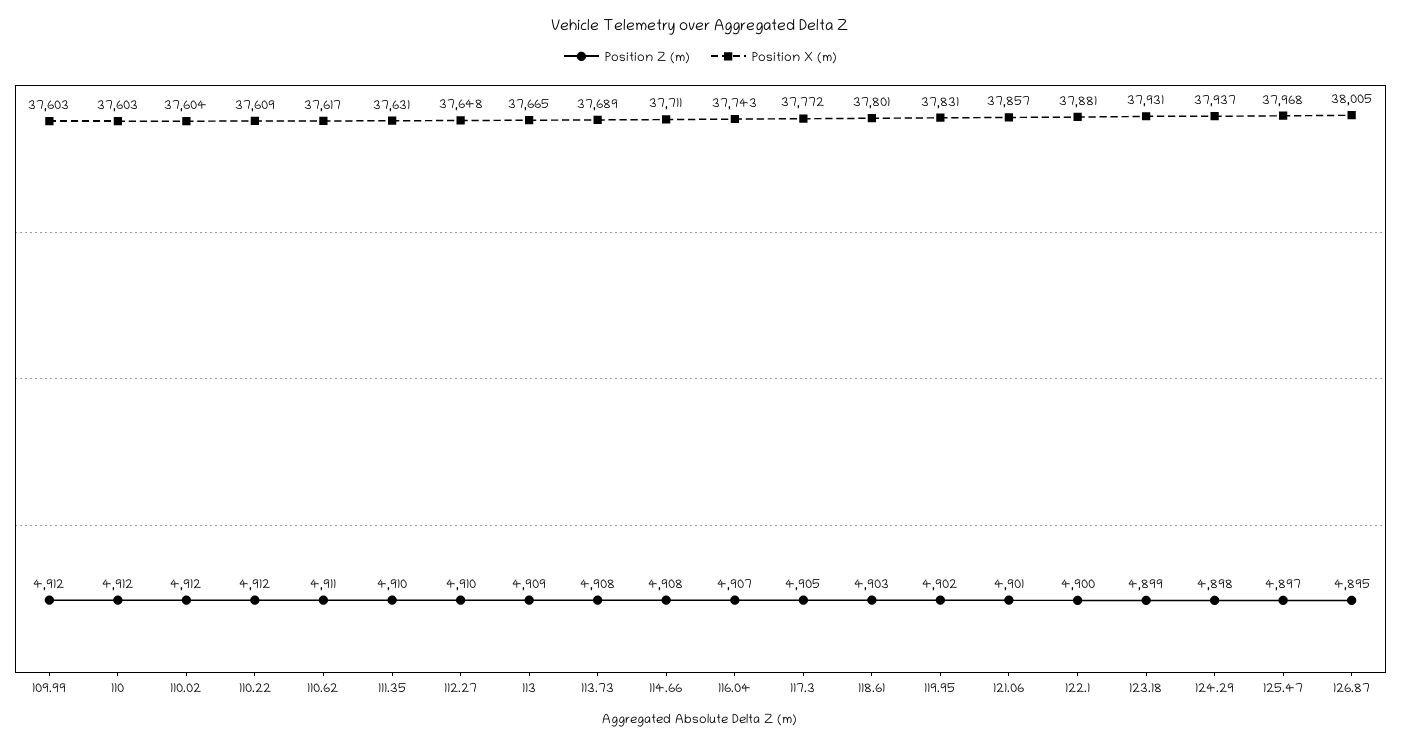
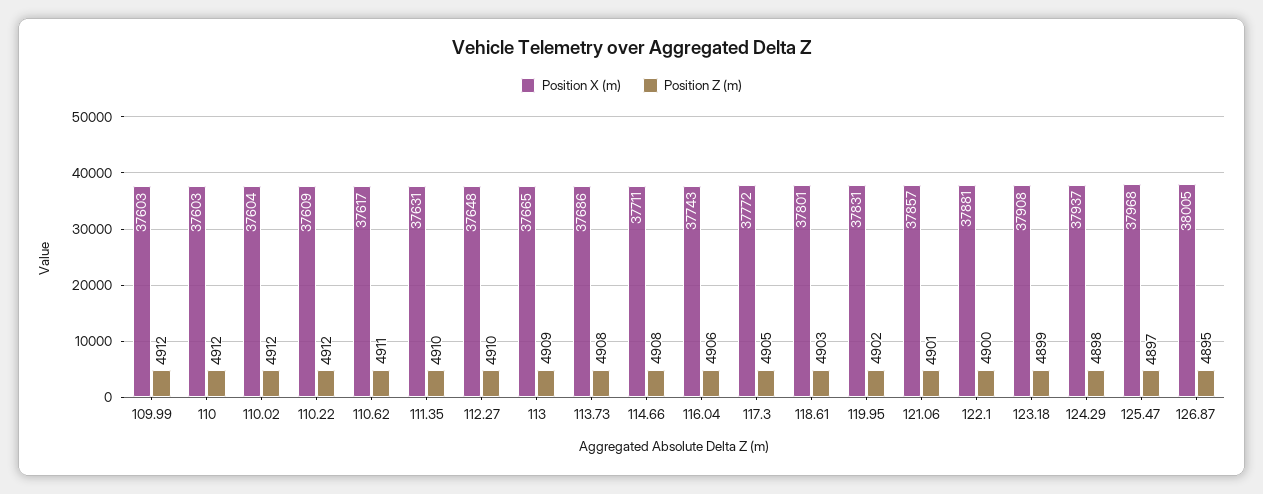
Position X (m), 113.73: 37689 -> 37686
Position Z (m), 116.04: 4907 -> 4906
Position X (m), 123.18: 37931 -> 37908

